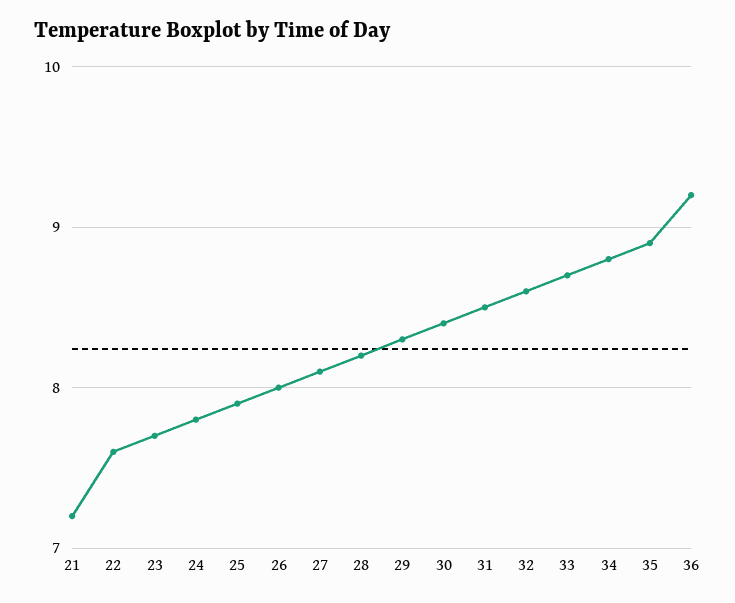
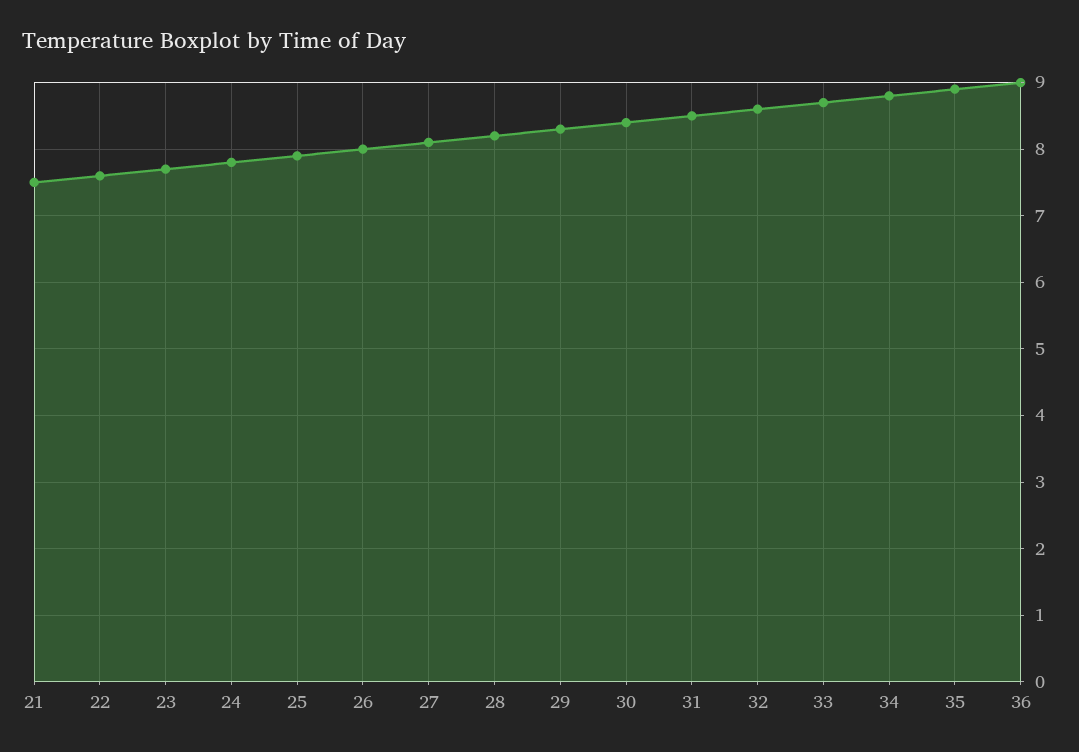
21: 7.2 -> 7.5
36: 9.2 -> 9

